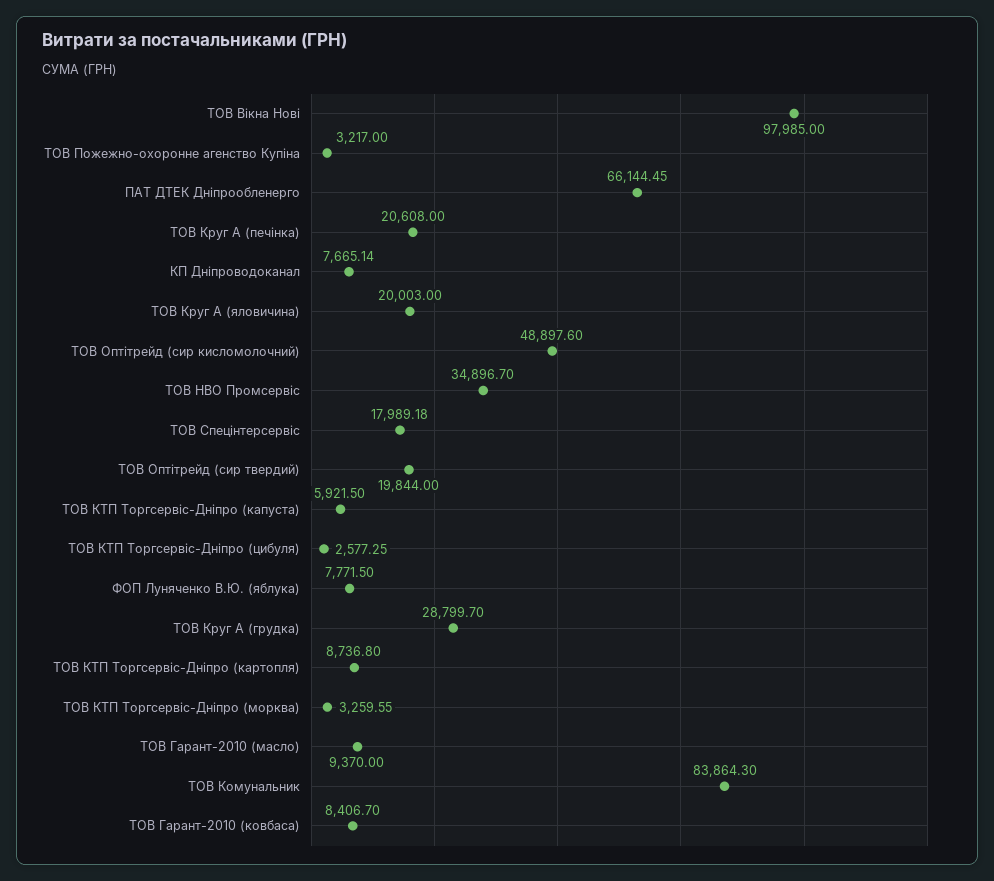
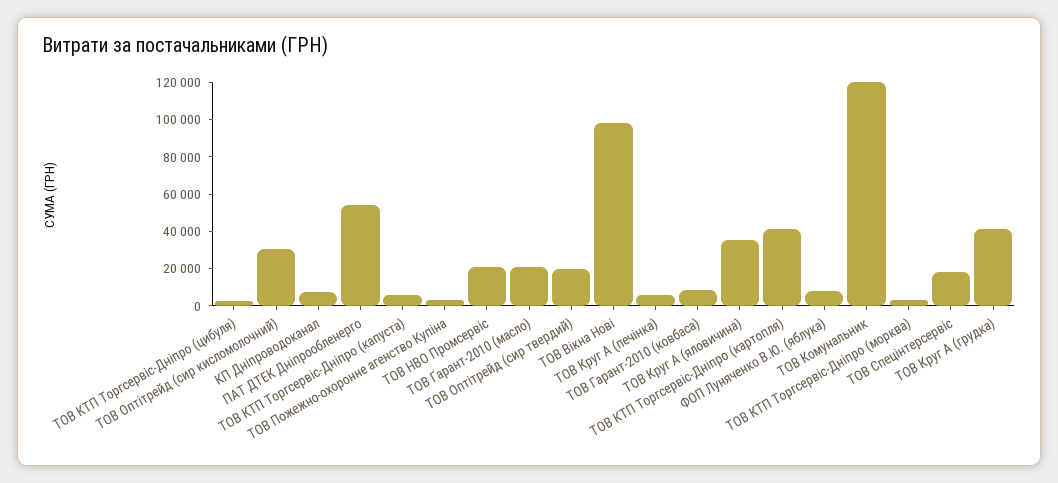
ПАТ ДТЕК Дніпрообленерго: 66144.45 -> 55000
ТОВ Круг А (печінка): 20608 -> 5000
ТОВ Круг А (яловичина): 20003 -> 35000
ТОВ Оптітрейд (сир кисломолочний): 48897.6 -> 30000
ТОВ НВО Промсервіс: 34896.7 -> 20000
ТОВ Круг А (грудка): 28799.7 -> 40000
ТОВ КТП Торгсервіс-Дніпро (картопля): 8736.8 -> 40000
ТОВ Гарант-2010 (масло): 9370 -> 20000
ТОВ Комунальник: 83864.3 -> 120000

